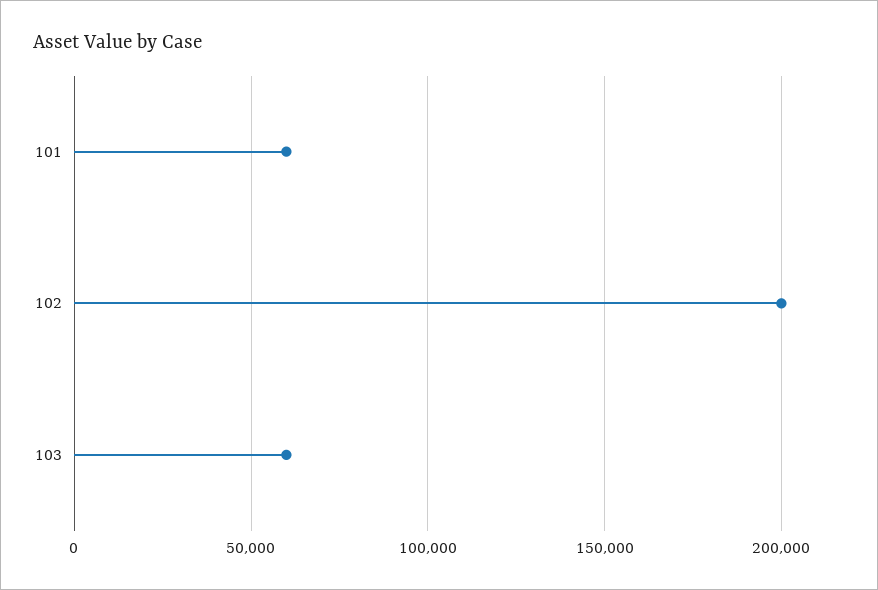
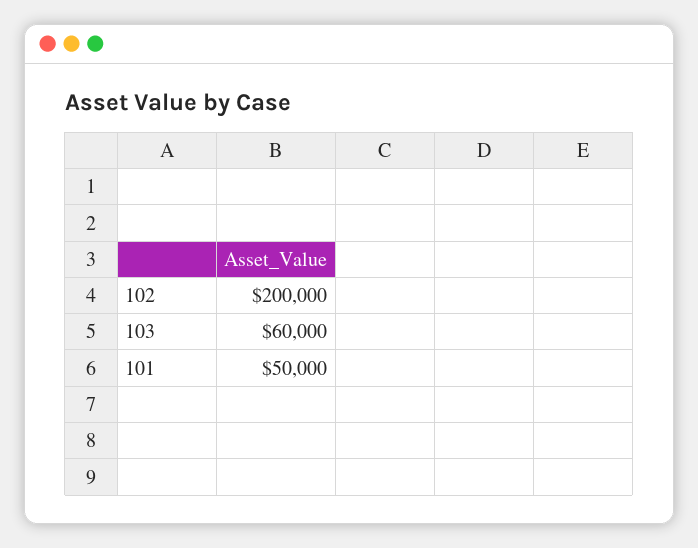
101: 60000 -> 50000

